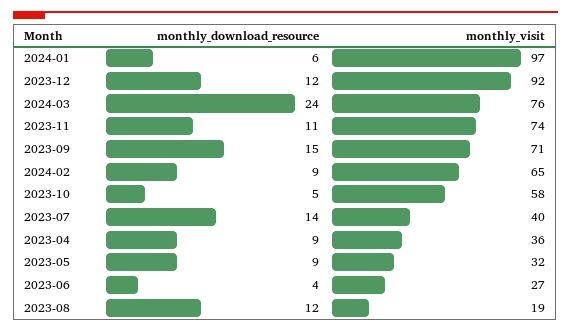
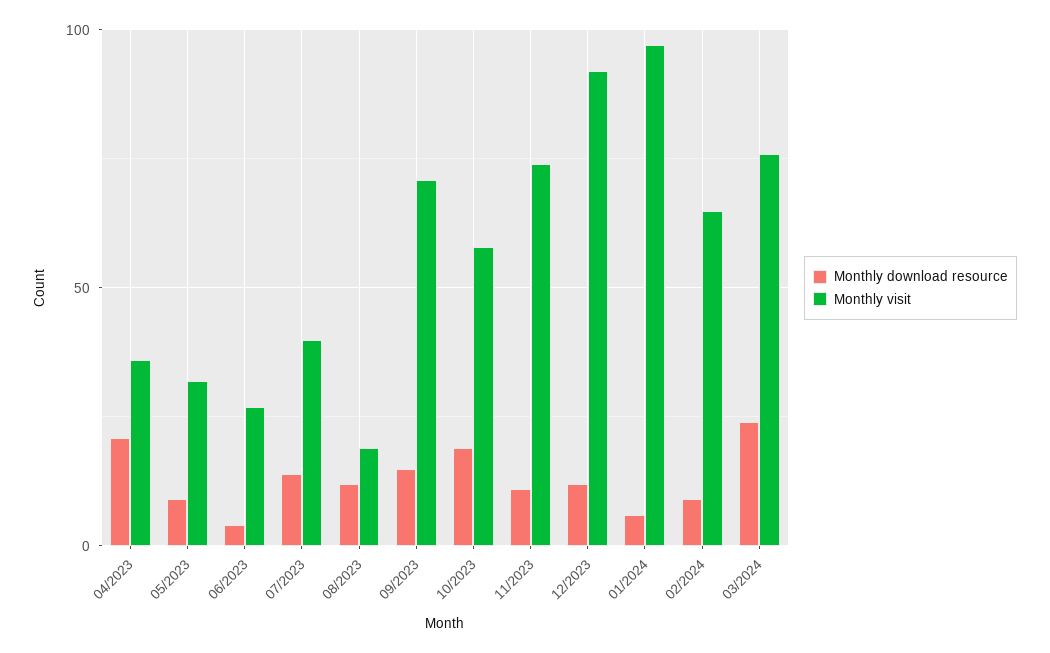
monthly_download_resource, 2023-10: 5 -> 20
monthly_download_resource, 2023-04: 9 -> 20

